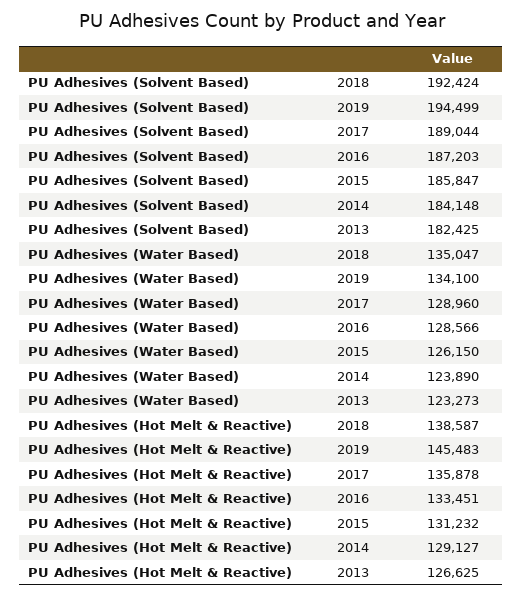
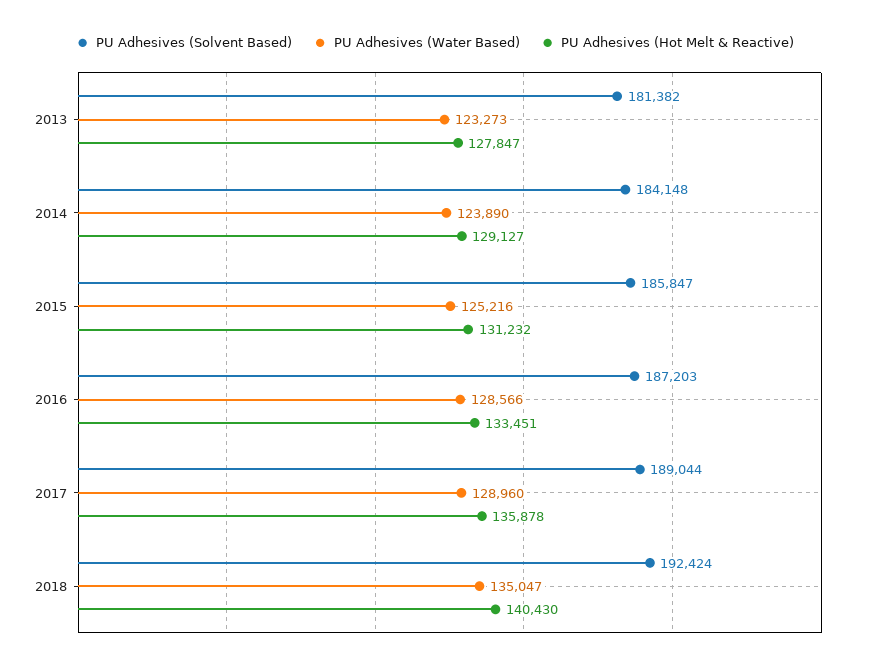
PU Adhesives (Solvent Based), 2019: 194499 -> none
PU Adhesives (Solvent Based), 2013: 182425 -> 181382
PU Adhesives (Water Based), 2019: 134100 -> none
PU Adhesives (Water Based), 2015: 126150 -> 125216
PU Adhesives (Hot Melt & Reactive), 2018: 138587 -> 140430
PU Adhesives (Hot Melt & Reactive), 2019: 145483 -> none
PU Adhesives (Hot Melt & Reactive), 2013: 126625 -> 127847

